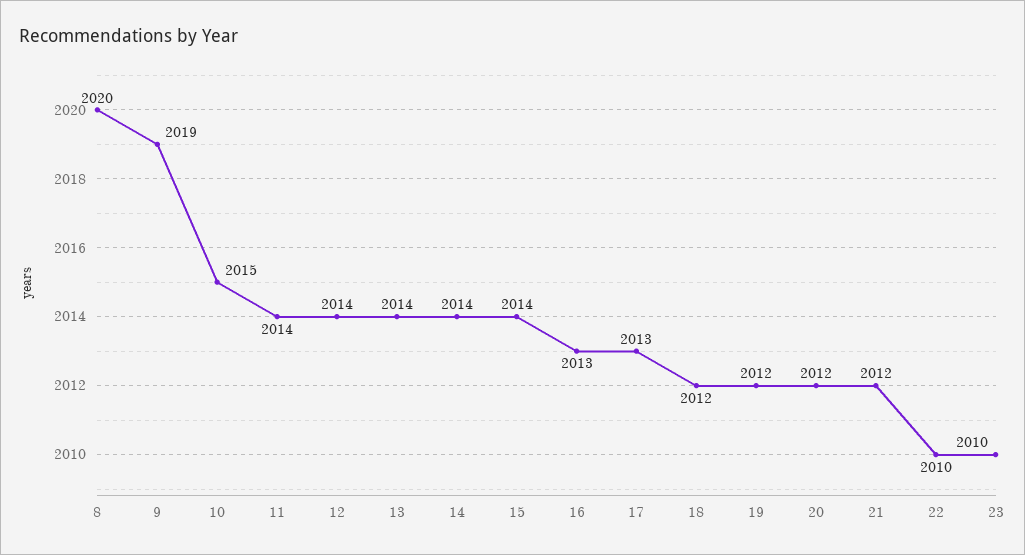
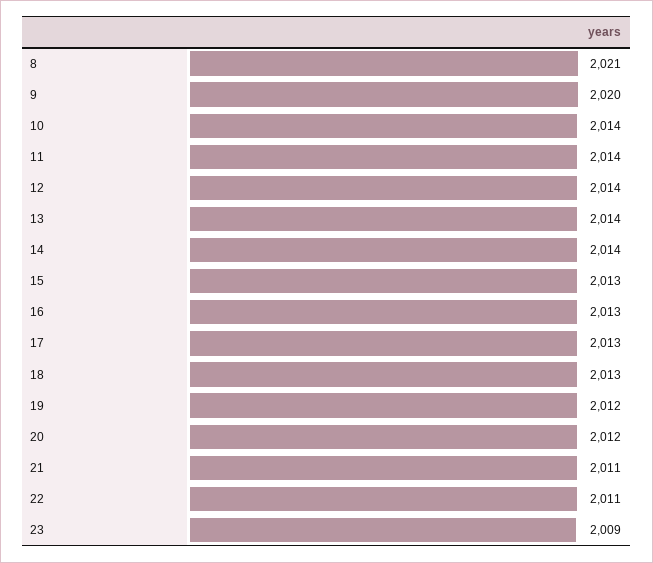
8: 2020 -> 2021
9: 2019 -> 2020
10: 2015 -> 2014
15: 2014 -> 2013
18: 2012 -> 2013
21: 2012 -> 2011
22: 2010 -> 2011
23: 2010 -> 2009

